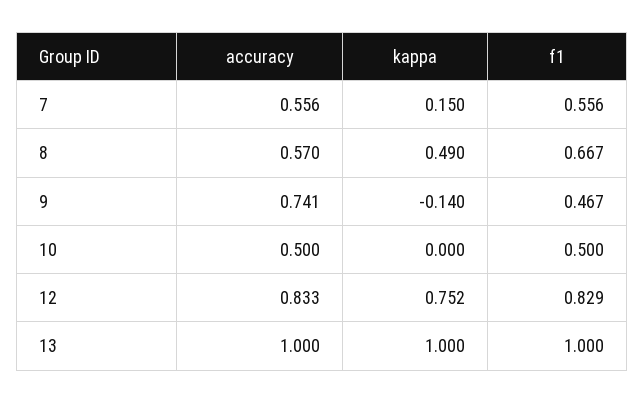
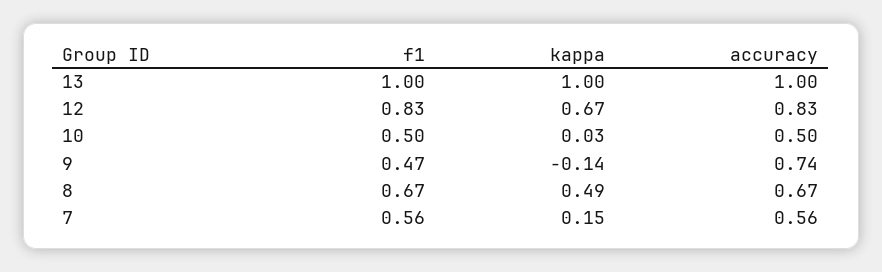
accuracy, 8: 0.57 -> 0.67
kappa, 10: 0 -> 0.03
kappa, 12: 0.752 -> 0.67

